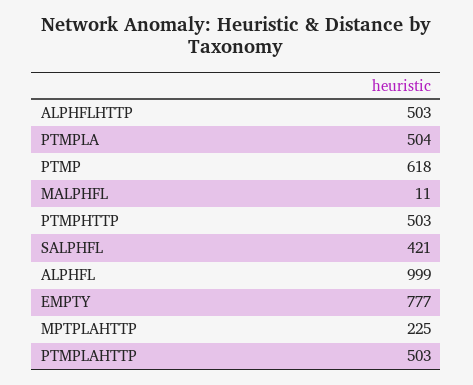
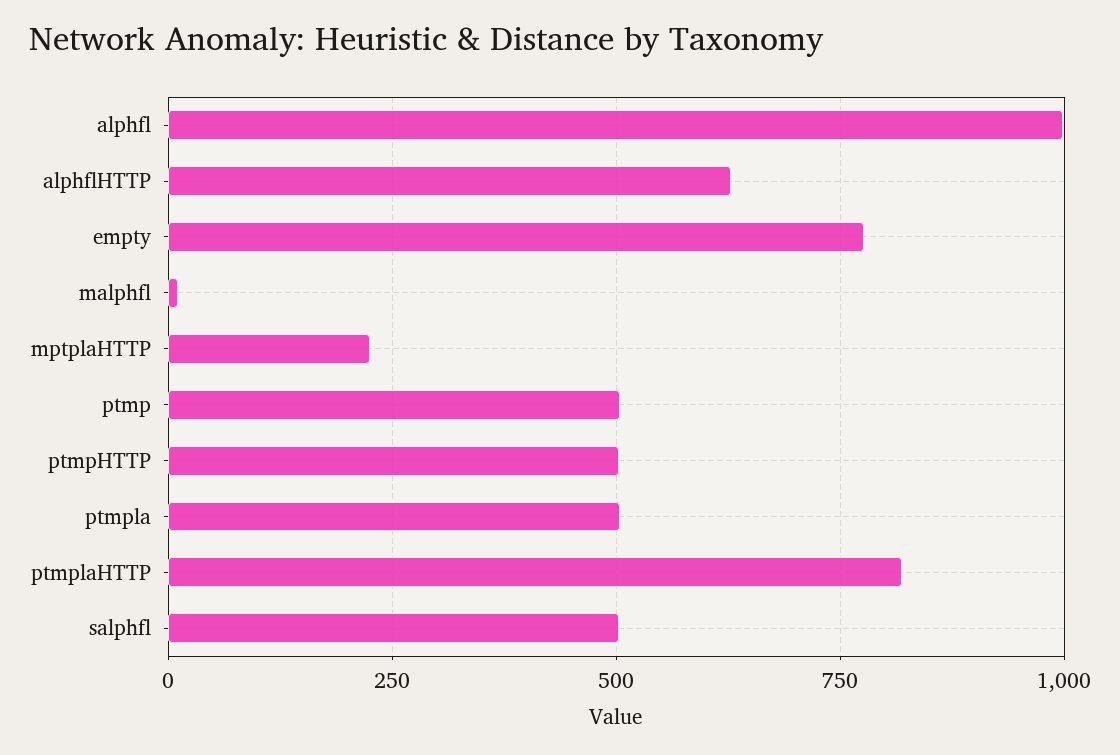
ALPHFLHTTP: 503 -> 625
PTMP: 618 -> 500
SALPHFL: 421 -> 500
PTMPLAHTTP: 503 -> 825

